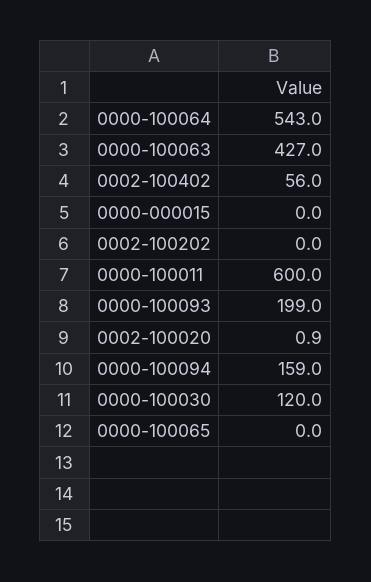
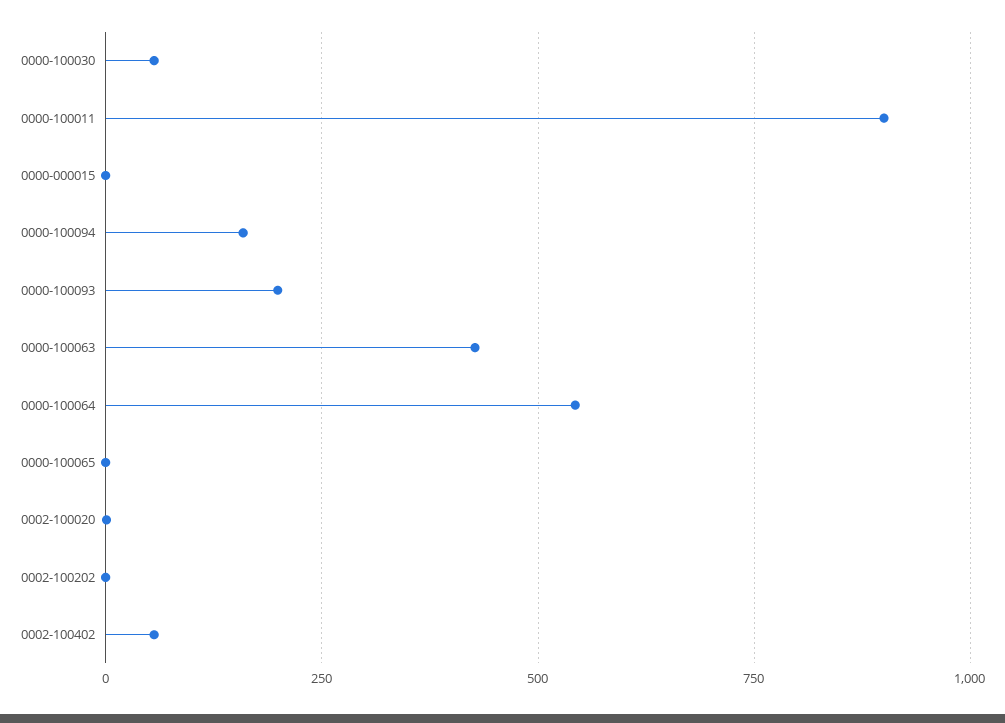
0000-100011: 600 -> 900
0000-100030: 120 -> 50

